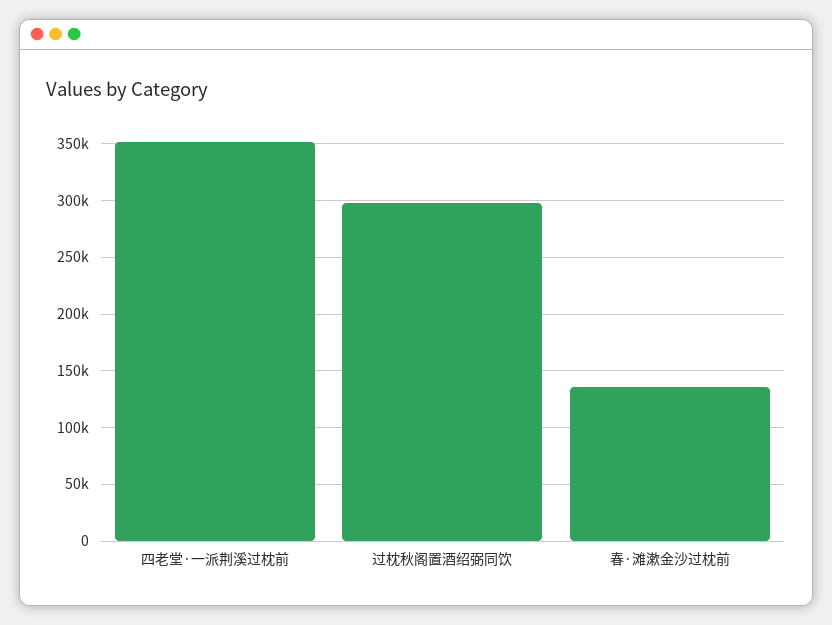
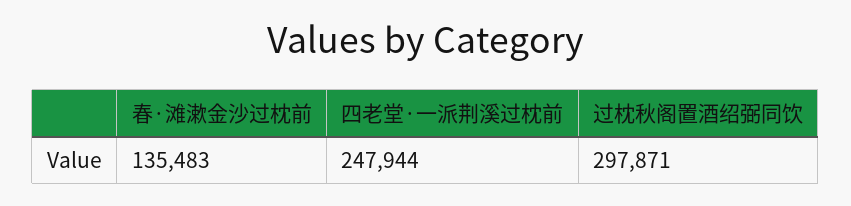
四老堂·一派荆溪过枕前: 350000 -> 247944

